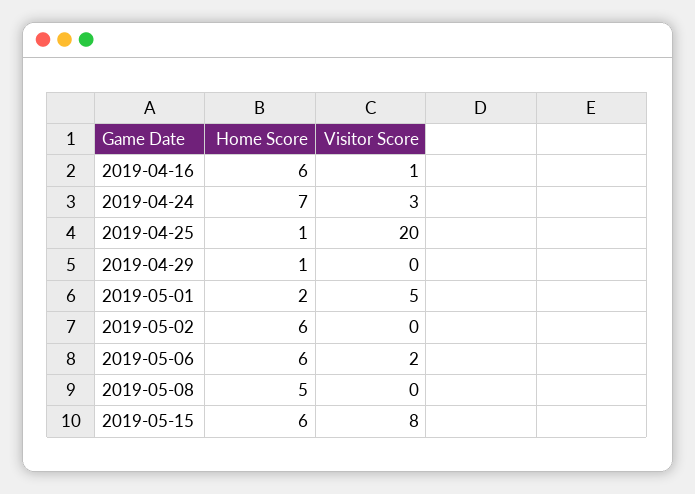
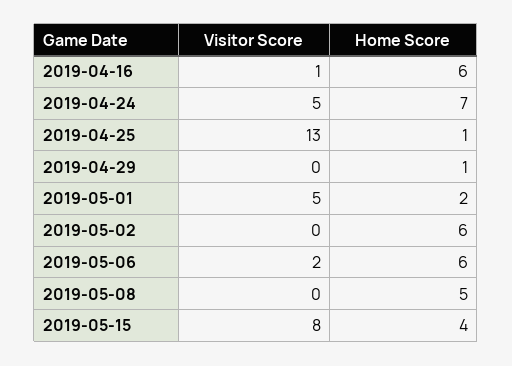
Visitor Score, 2019-04-24: 3 -> 5
Visitor Score, 2019-04-25: 20 -> 13
Home Score, 2019-05-15: 6 -> 4

